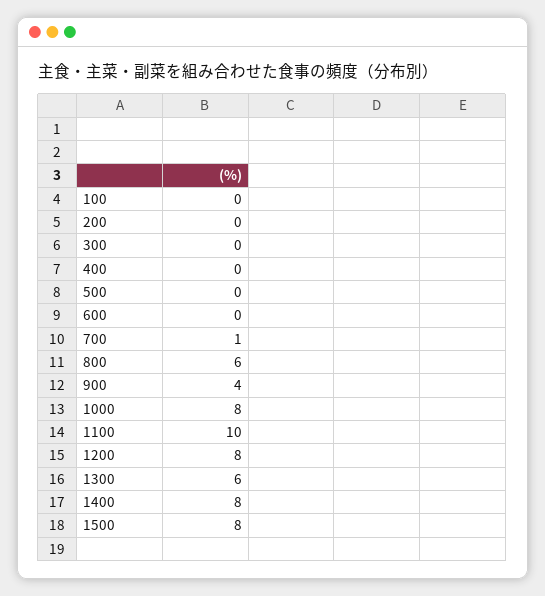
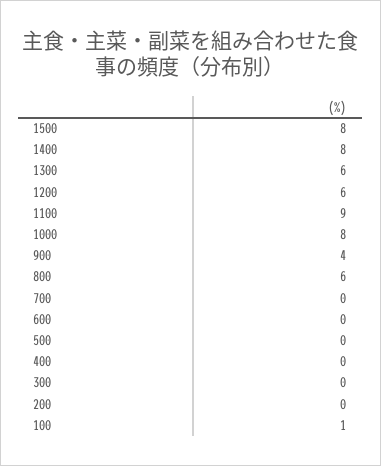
100: 0 -> 1
700: 1 -> 0
1100: 10 -> 9
1200: 8 -> 6

